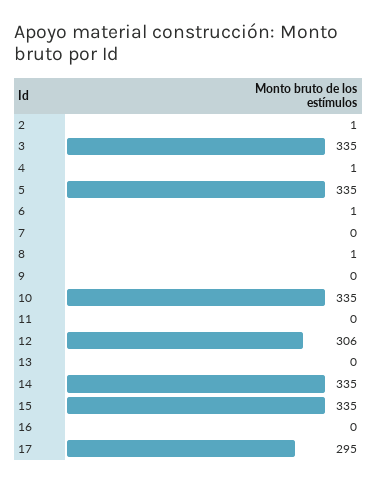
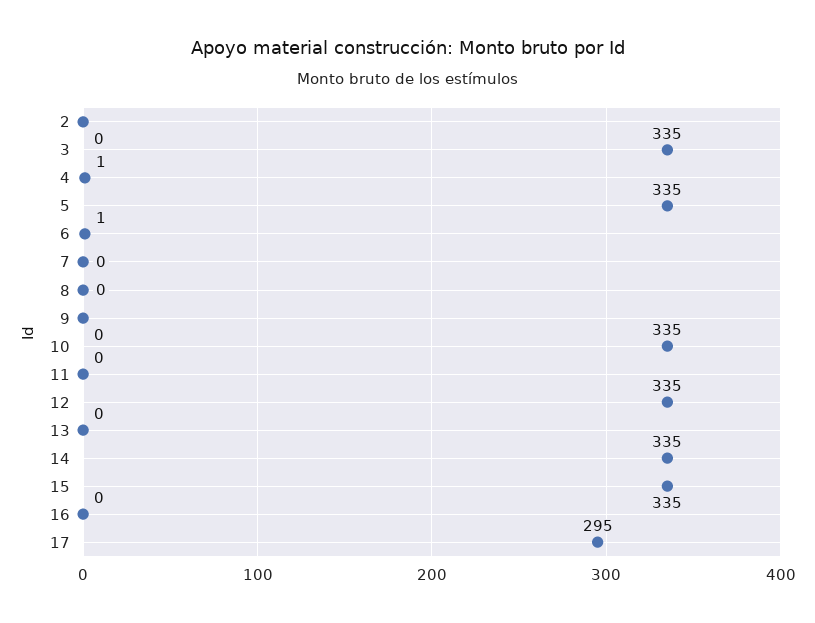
2: 1 -> 0
8: 1 -> 0
12: 306 -> 335

